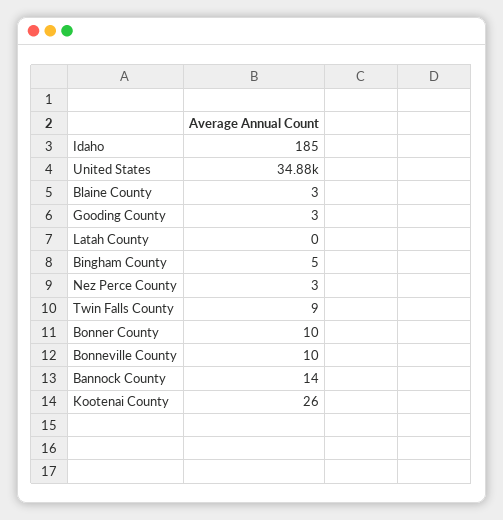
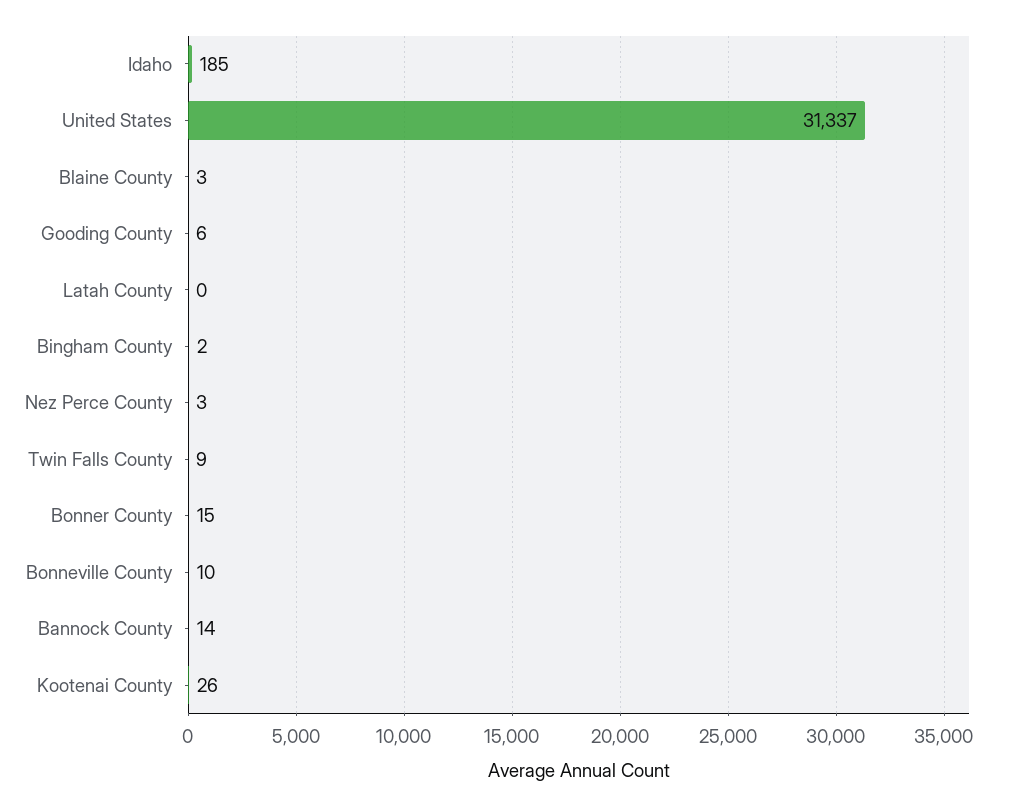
United States: 34880 -> 31337
Gooding County: 3 -> 6
Bingham County: 5 -> 2
Bonner County: 10 -> 15

